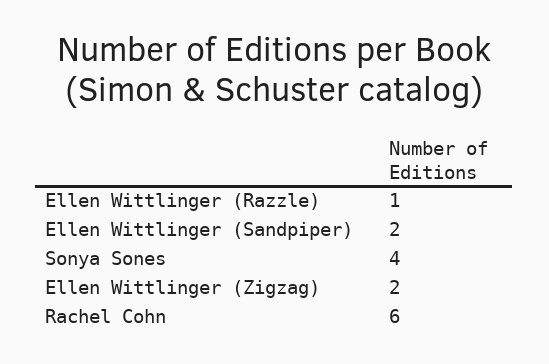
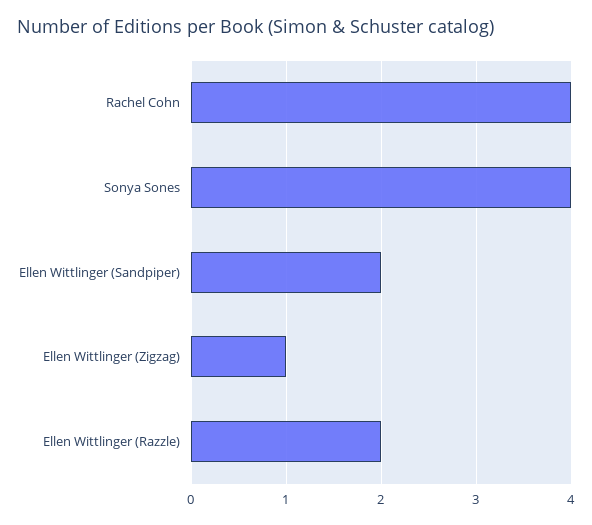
Ellen Wittlinger (Razzle): 1 -> 2
Ellen Wittlinger (Zigzag): 2 -> 1
Rachel Cohn: 6 -> 4

